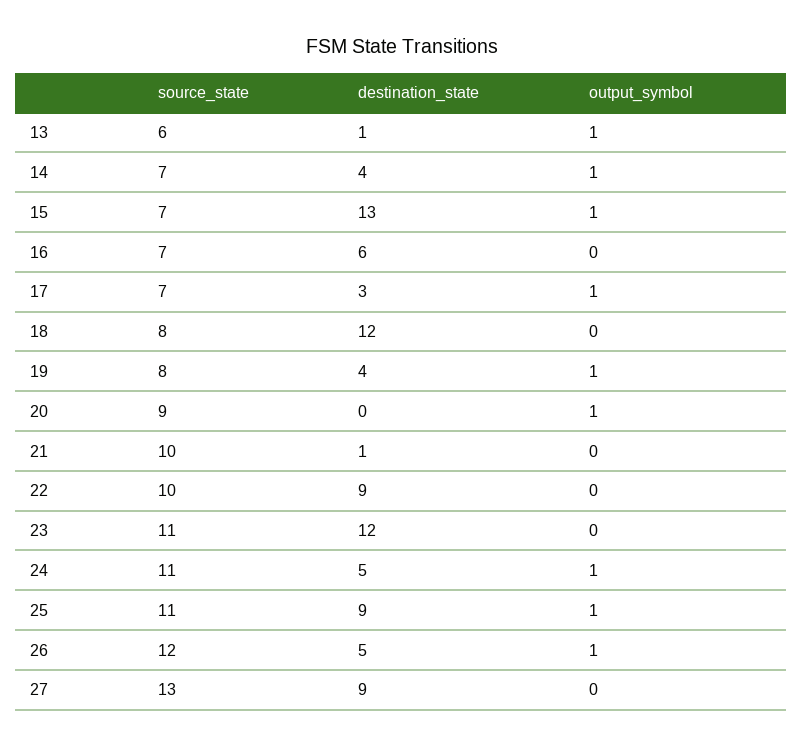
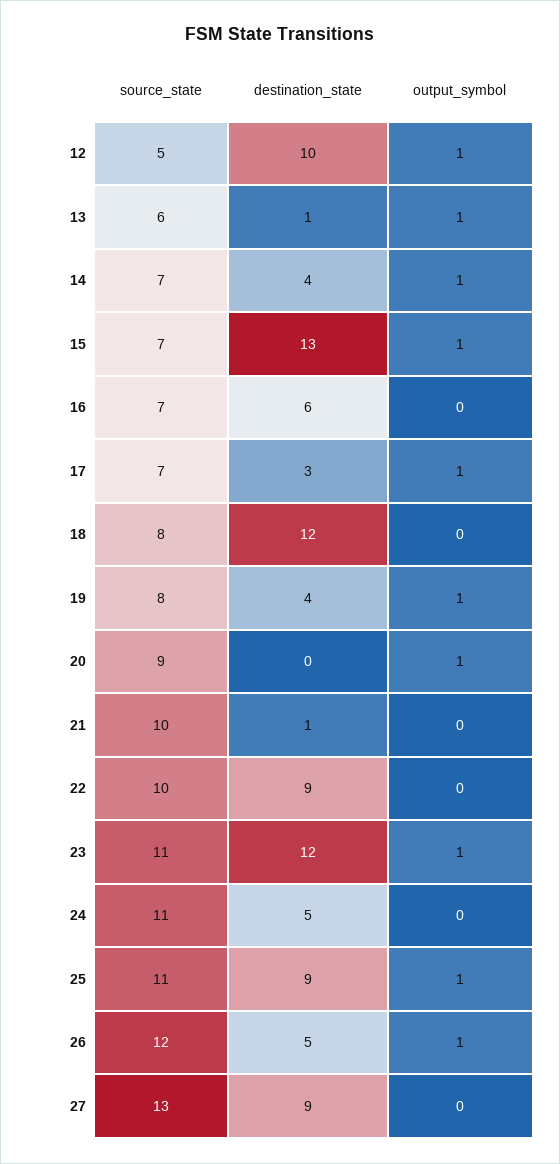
output_symbol, 23: 0 -> 1
output_symbol, 24: 1 -> 0
source_state, 12: none -> 5
destination_state, 12: none -> 10
output_symbol, 12: none -> 1

